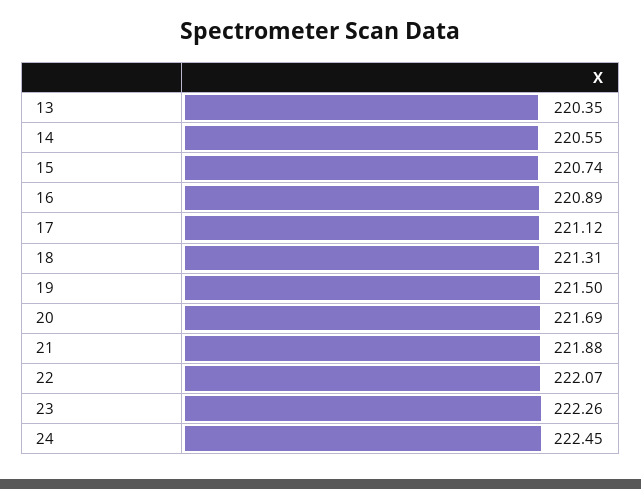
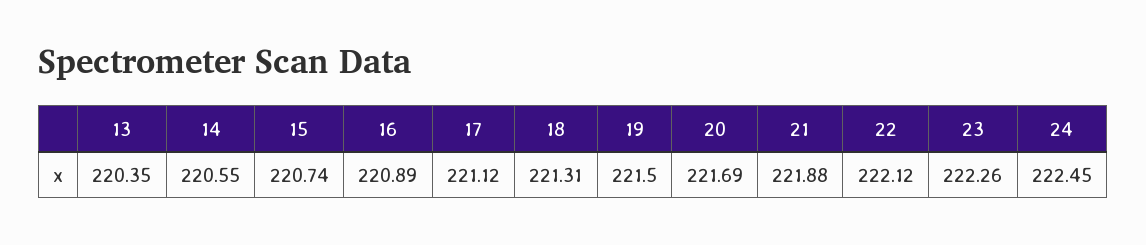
22: 222.07 -> 222.12

